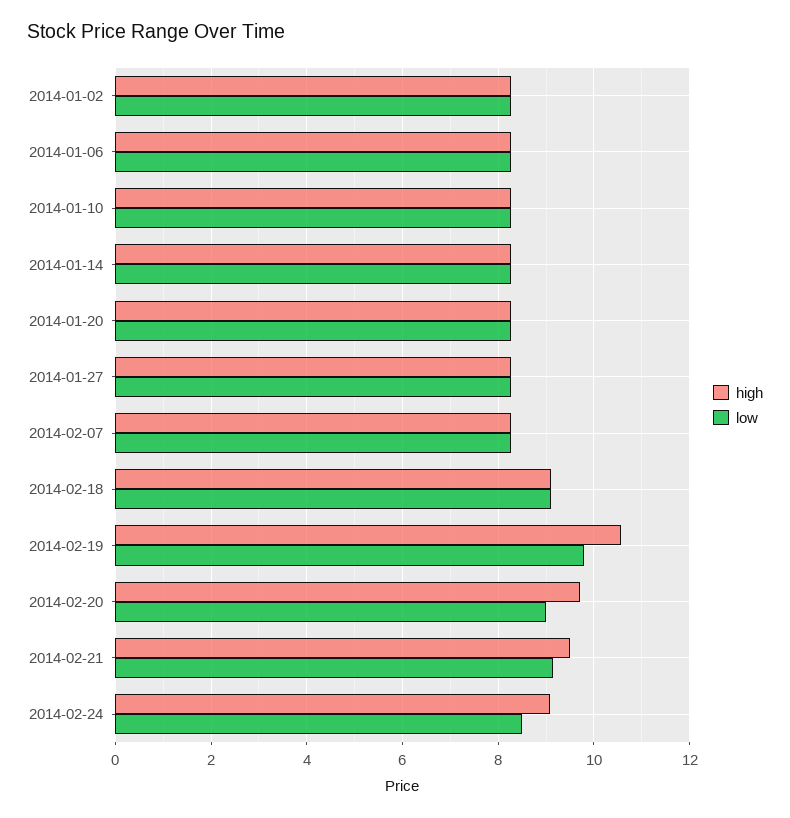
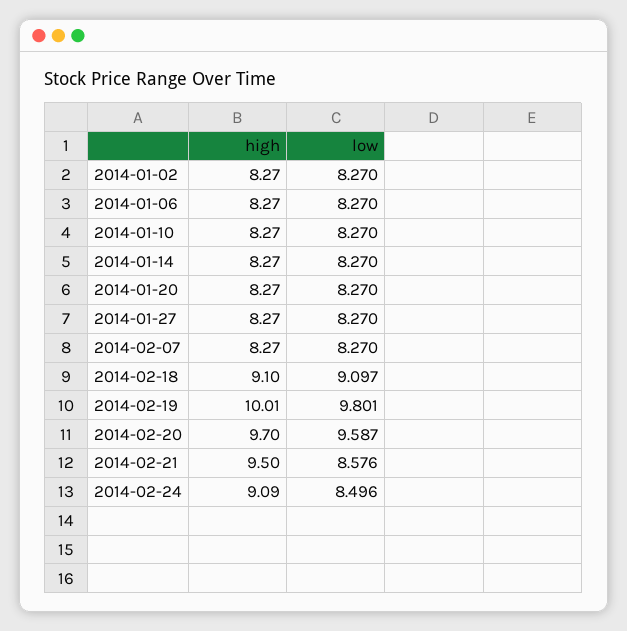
high, 2014-02-19: 10.6 -> 10.01
low, 2014-02-20: 9 -> 9.587
low, 2014-02-21: 9.2 -> 8.576

